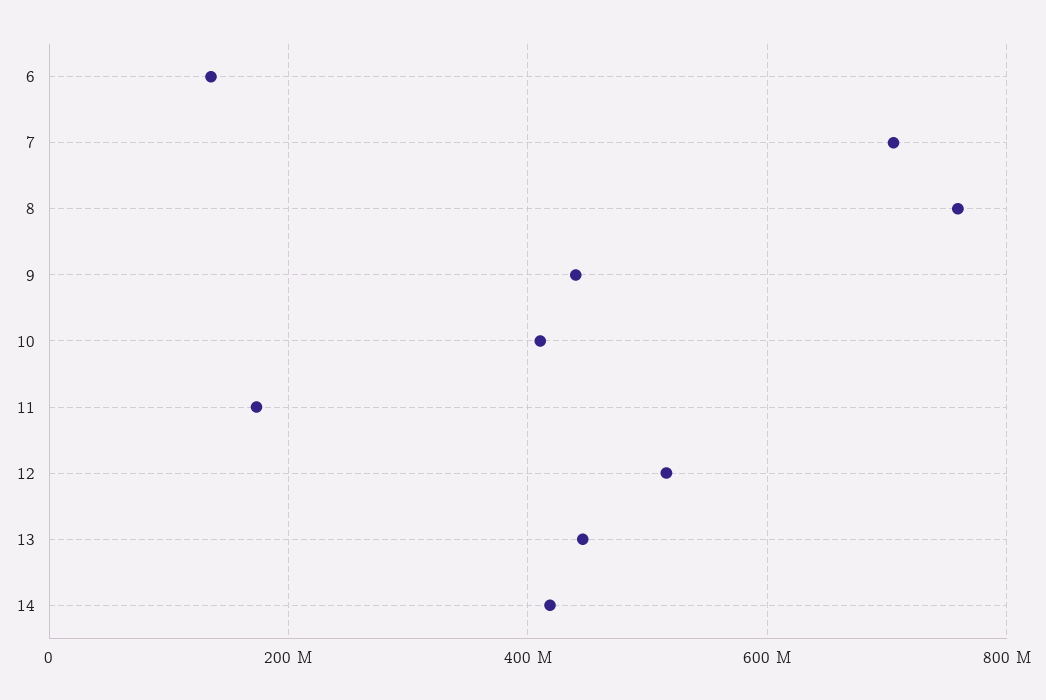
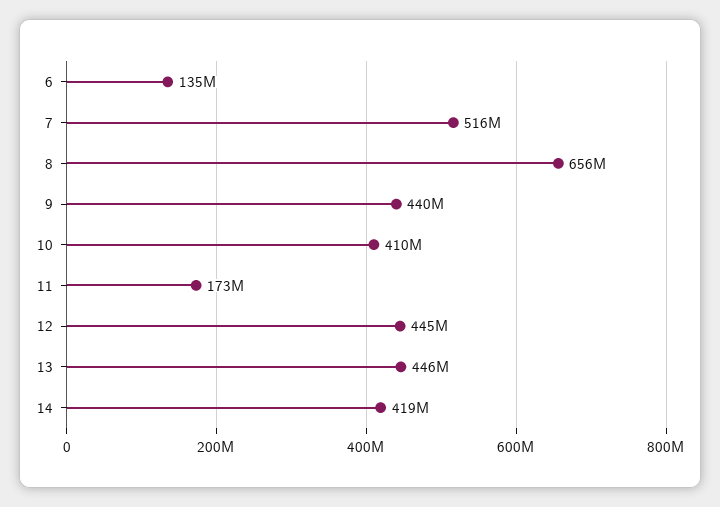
7: 700000000 -> 516000000
8: 760000000 -> 656000000
12: 520000000 -> 445000000

